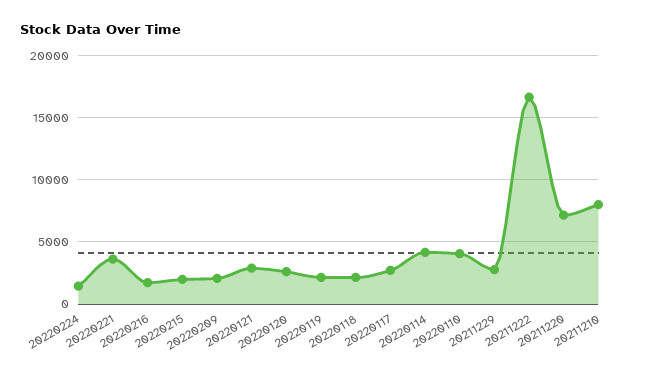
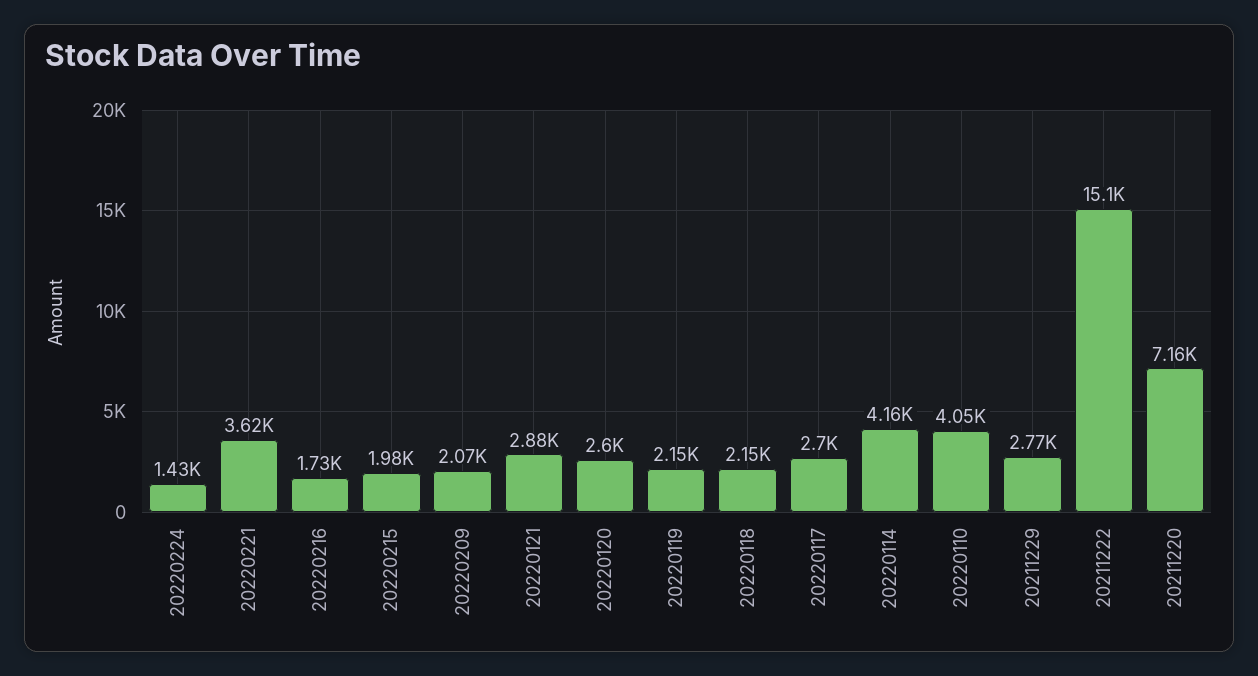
20211222: 16500 -> 15100
20211210: 8000 -> none

